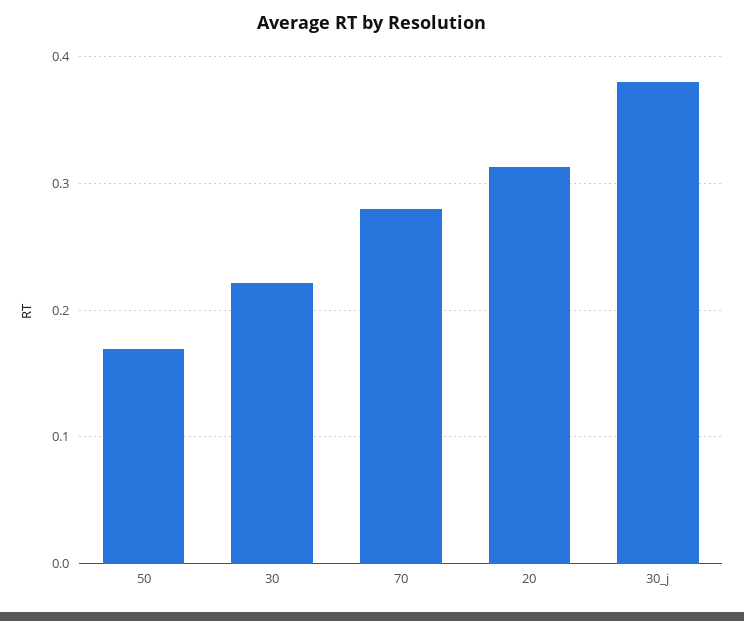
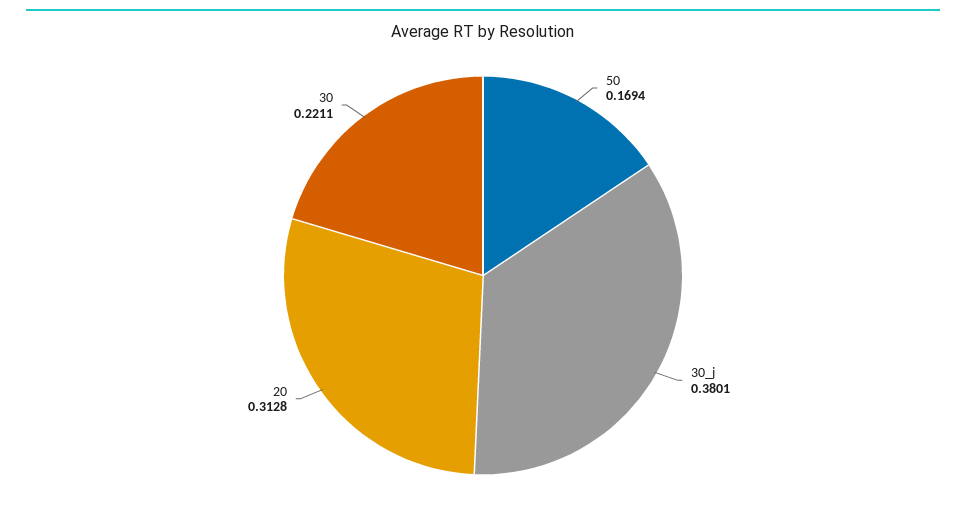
70: 0.28 -> none

